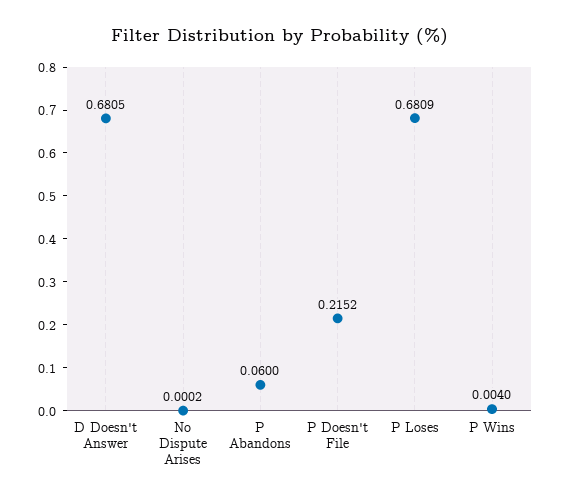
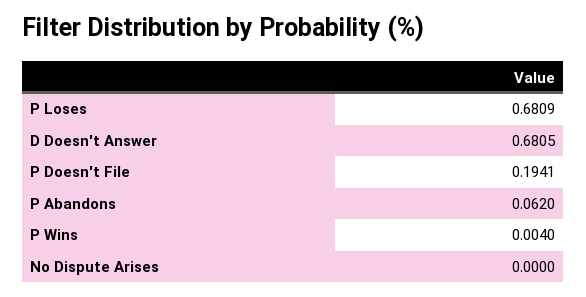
No Dispute Arises: 0.0002 -> 0
P Abandons: 0.06 -> 0.062
P Doesn't File: 0.2152 -> 0.1941

